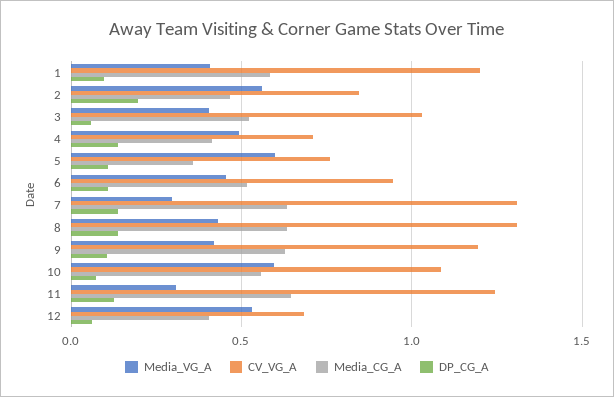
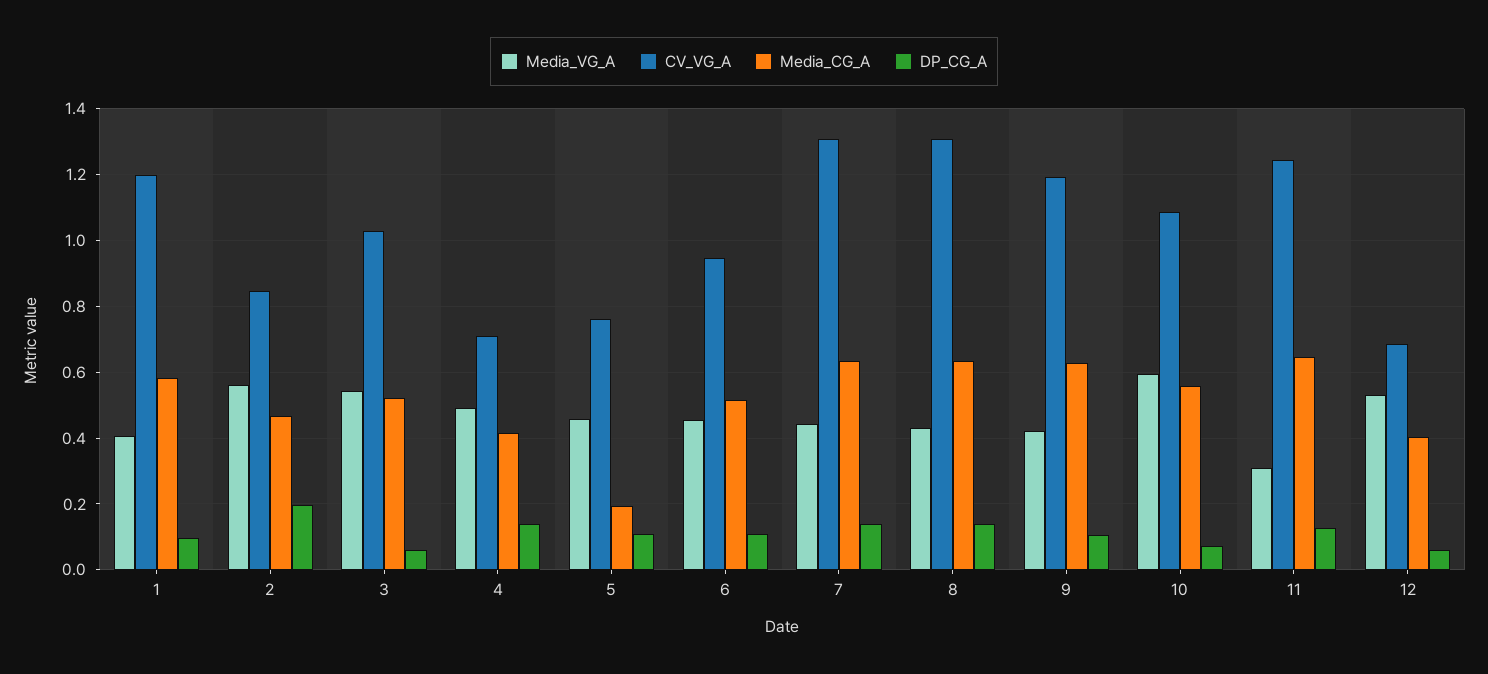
Media_VG_A, 3: 0.4 -> 0.54
Media_VG_A, 5: 0.6 -> 0.46
Media_CG_A, 5: 0.35 -> 0.2
Media_VG_A, 7: 0.3 -> 0.44

